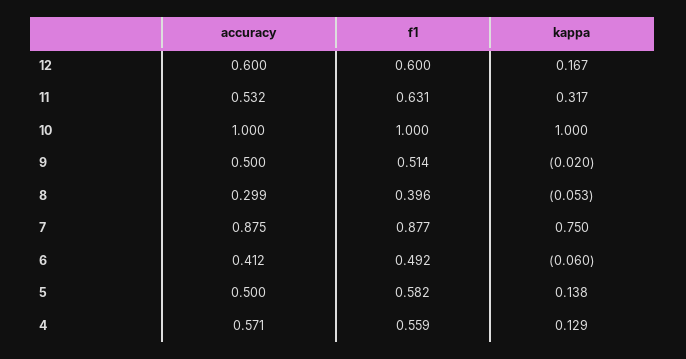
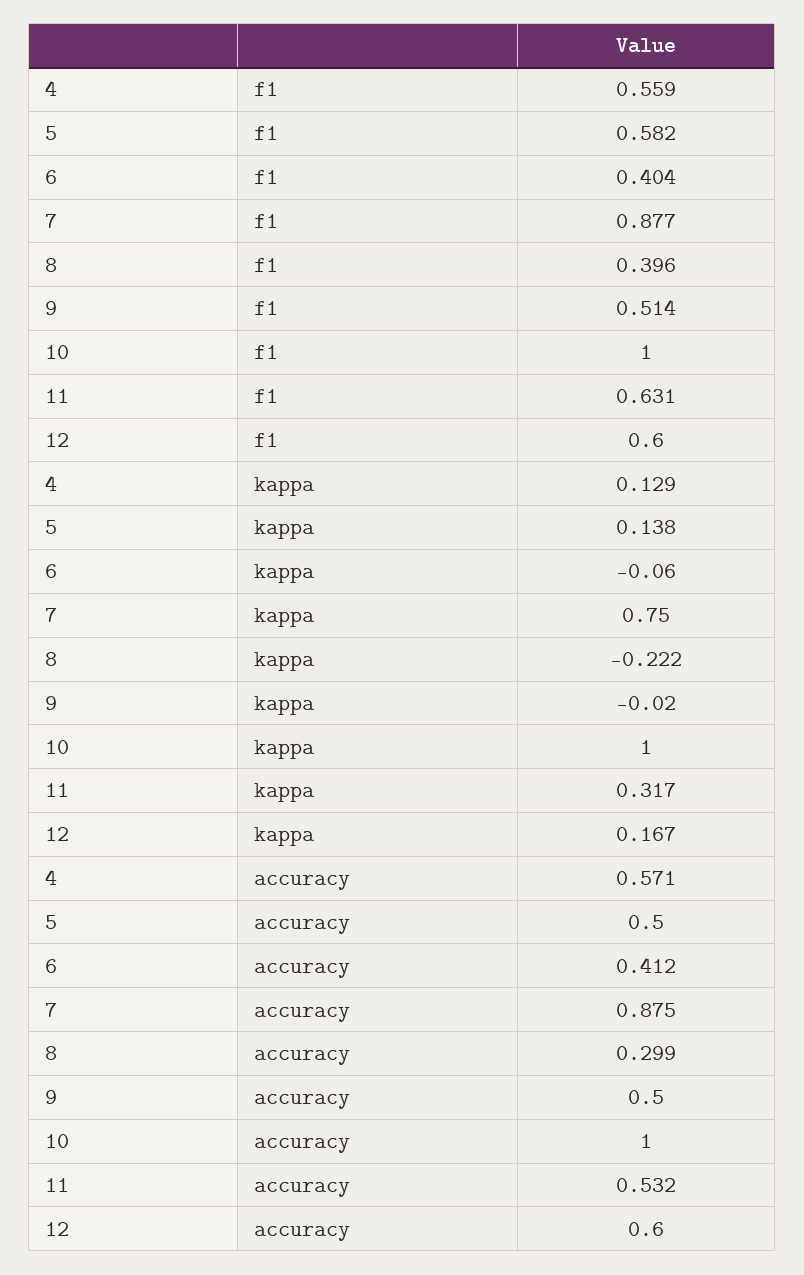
kappa, 8: -0.053 -> -0.222
f1, 6: 0.492 -> 0.404

